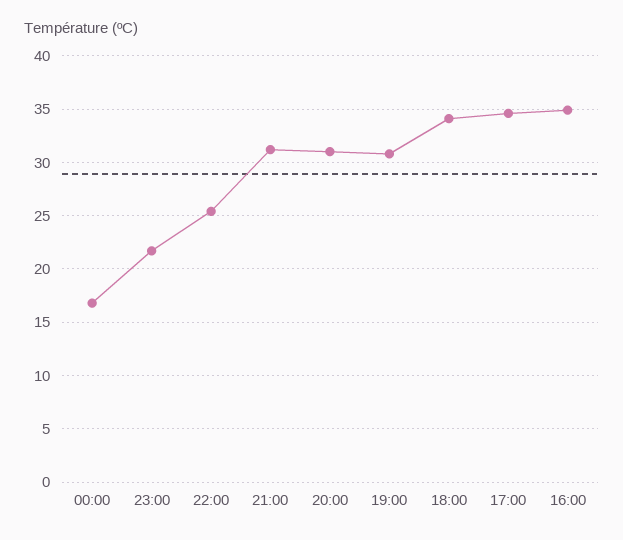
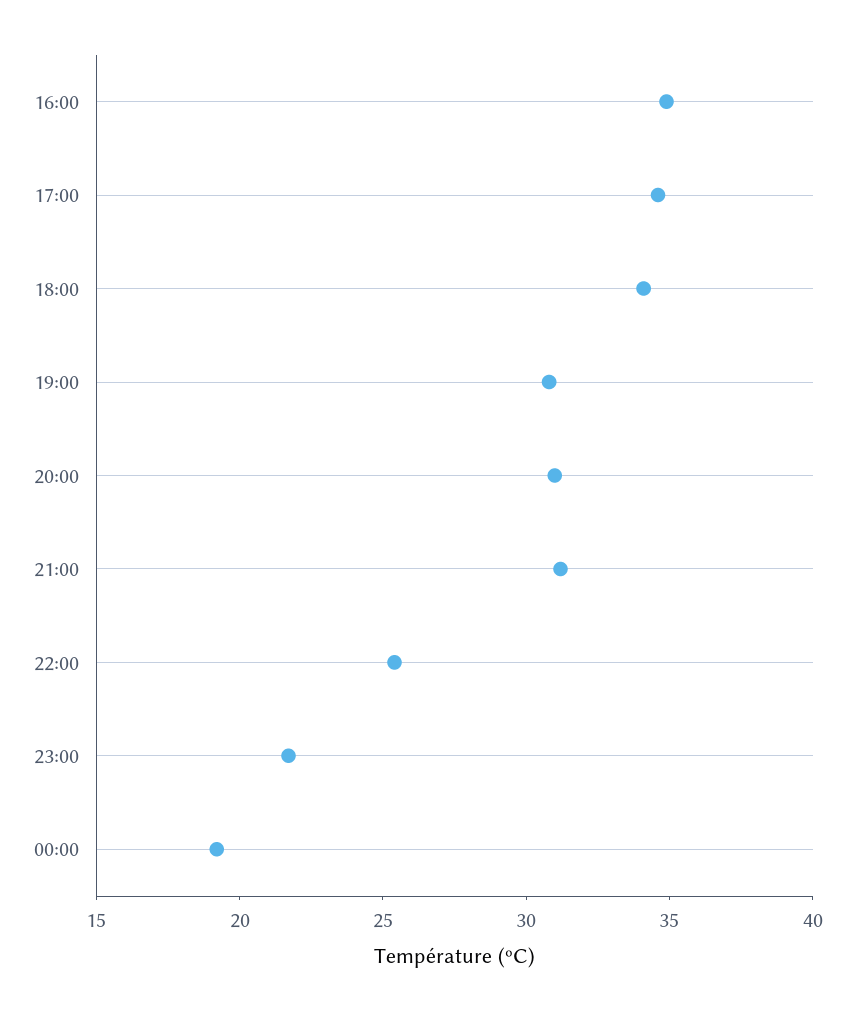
00:00: 17 -> 19

